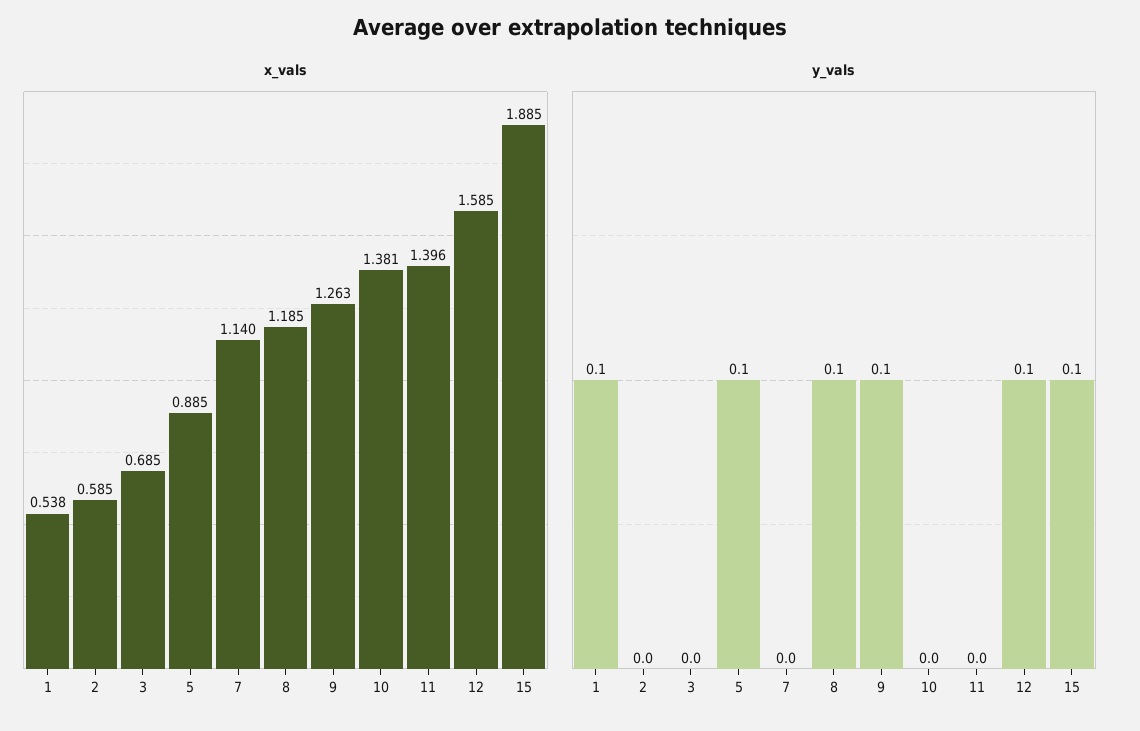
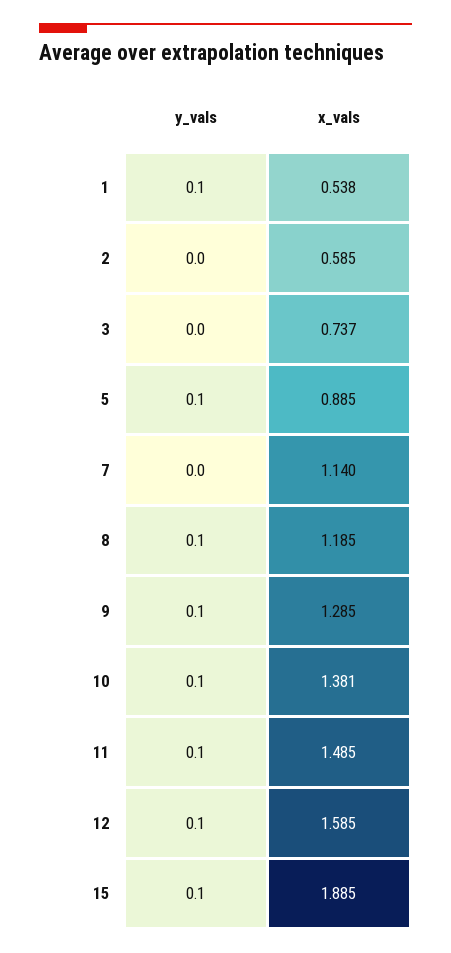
x_vals, 3: 0.685 -> 0.737
x_vals, 9: 1.263 -> 1.285
x_vals, 11: 1.396 -> 1.485
y_vals, 10: 0 -> 0.1
y_vals, 11: 0 -> 0.1

